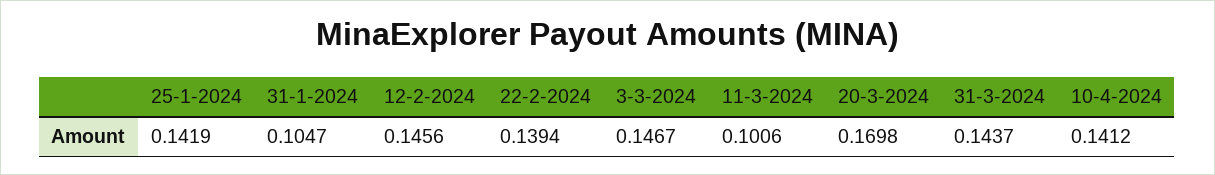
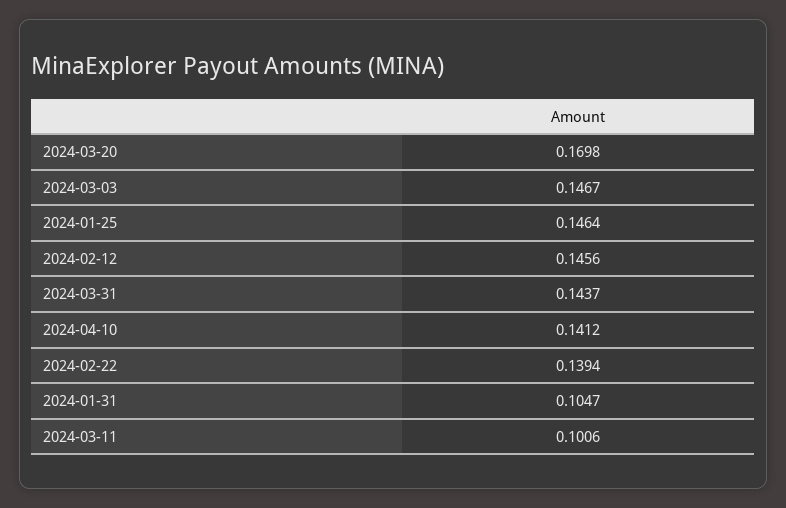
25-1-2024: 0.1419 -> 0.1464

